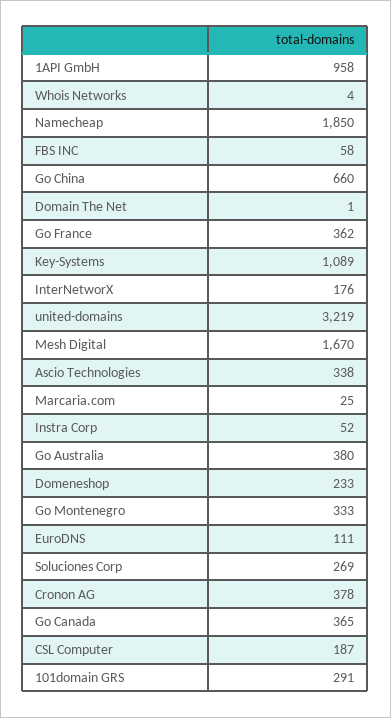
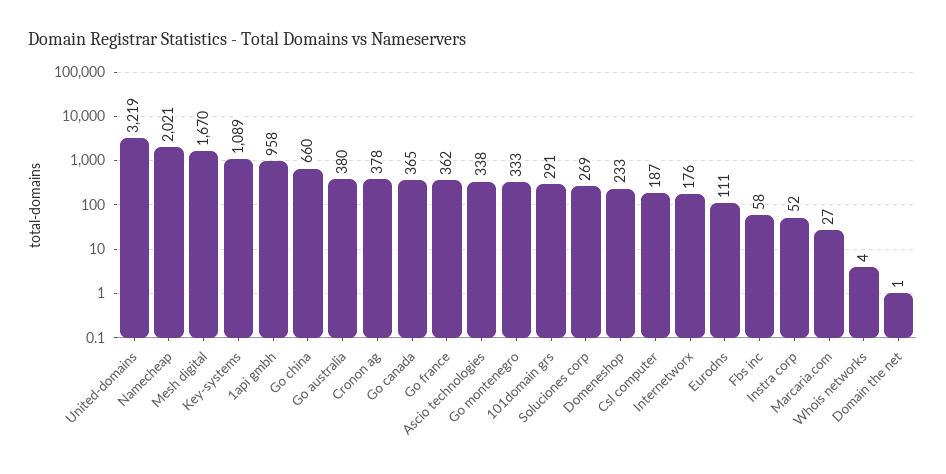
Namecheap: 1850 -> 2021
Marcaria.com: 25 -> 27

